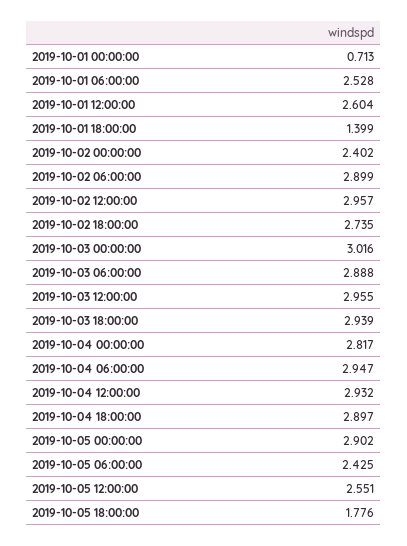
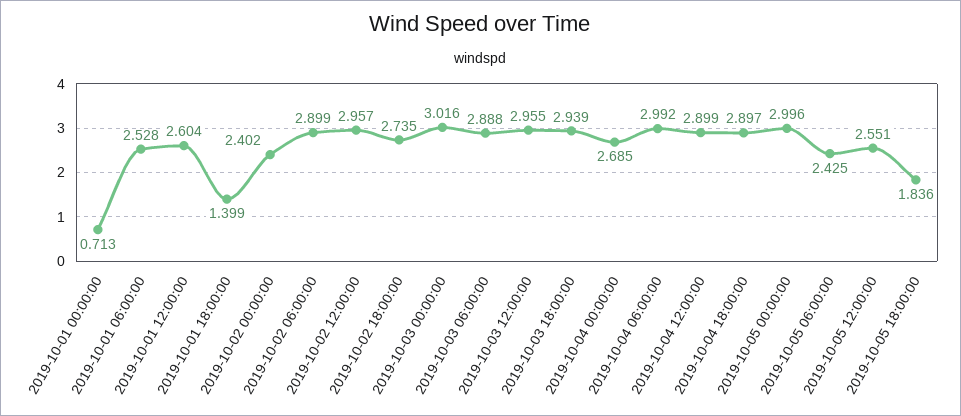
2019-10-04 00:00:00: 2.817 -> 2.685
2019-10-04 06:00:00: 2.947 -> 2.992
2019-10-04 12:00:00: 2.932 -> 2.899
2019-10-05 00:00:00: 2.902 -> 2.996
2019-10-05 18:00:00: 1.776 -> 1.836

